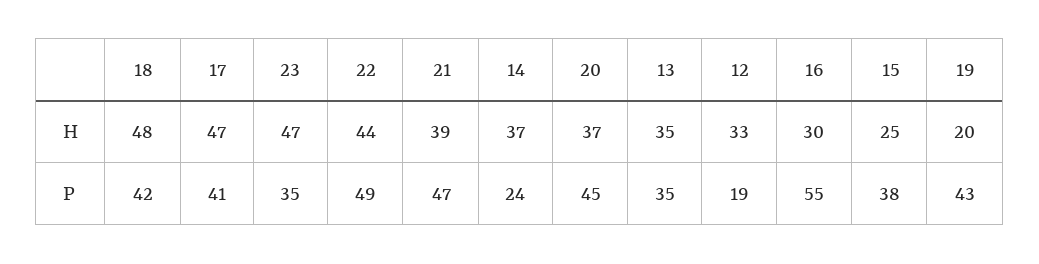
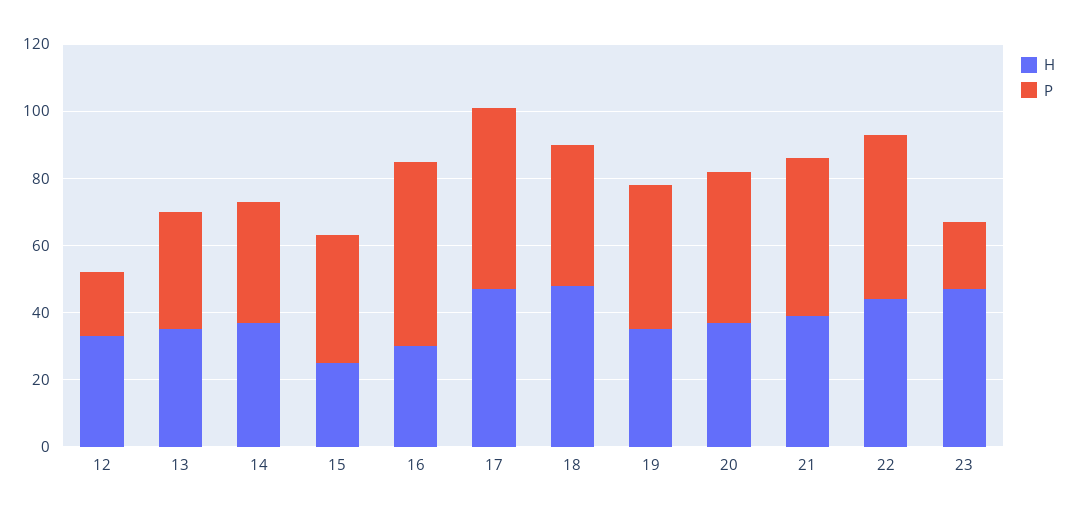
H, 19: 20 -> 35
P, 17: 41 -> 55
P, 23: 35 -> 20
P, 14: 24 -> 35

